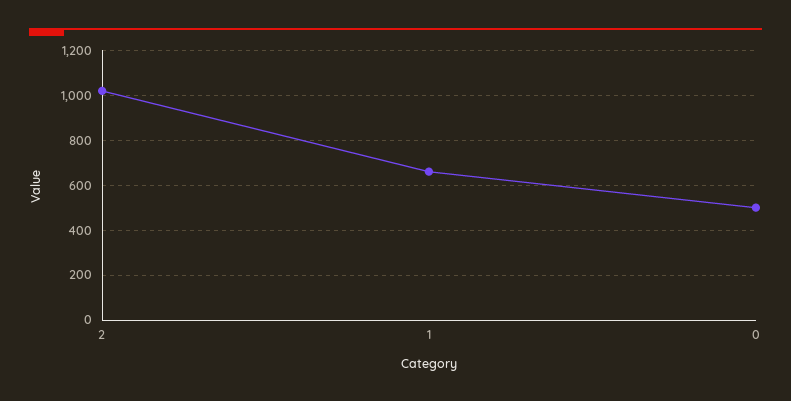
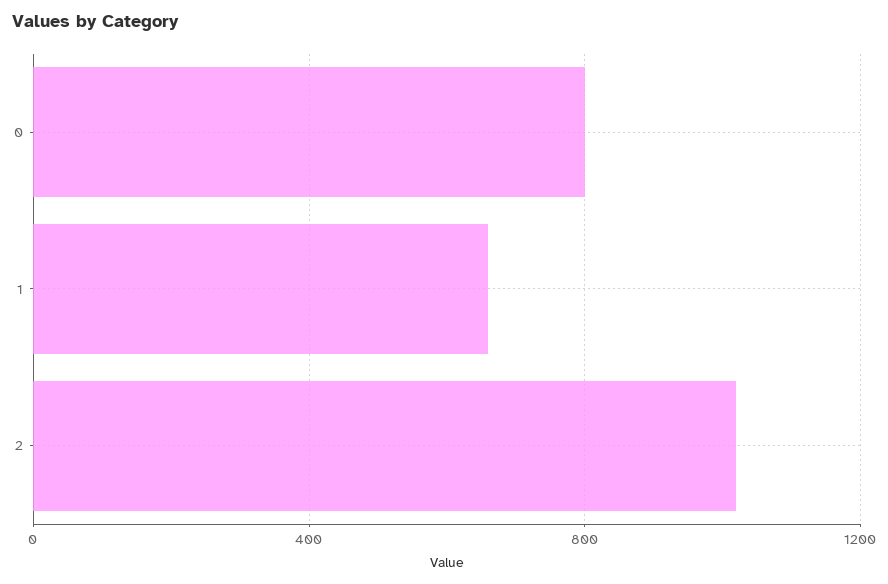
0: 500 -> 800

